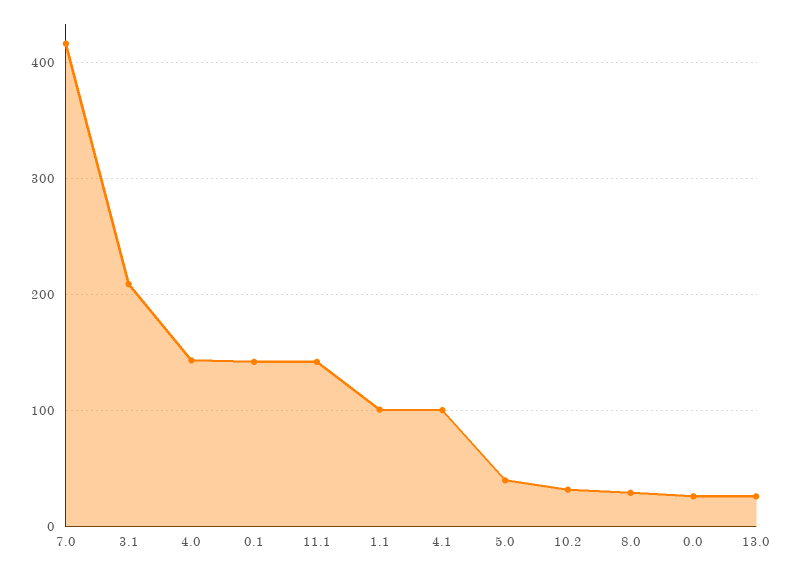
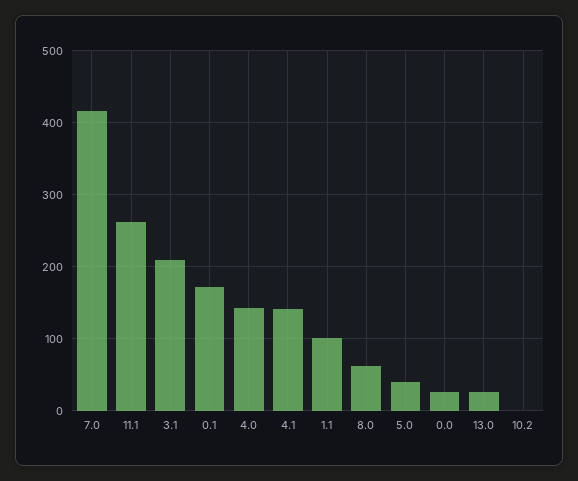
0.1: 140 -> 170
11.1: 140 -> 260
4.1: 100 -> 140
10.2: 30 -> 0
8.0: 30 -> 60

